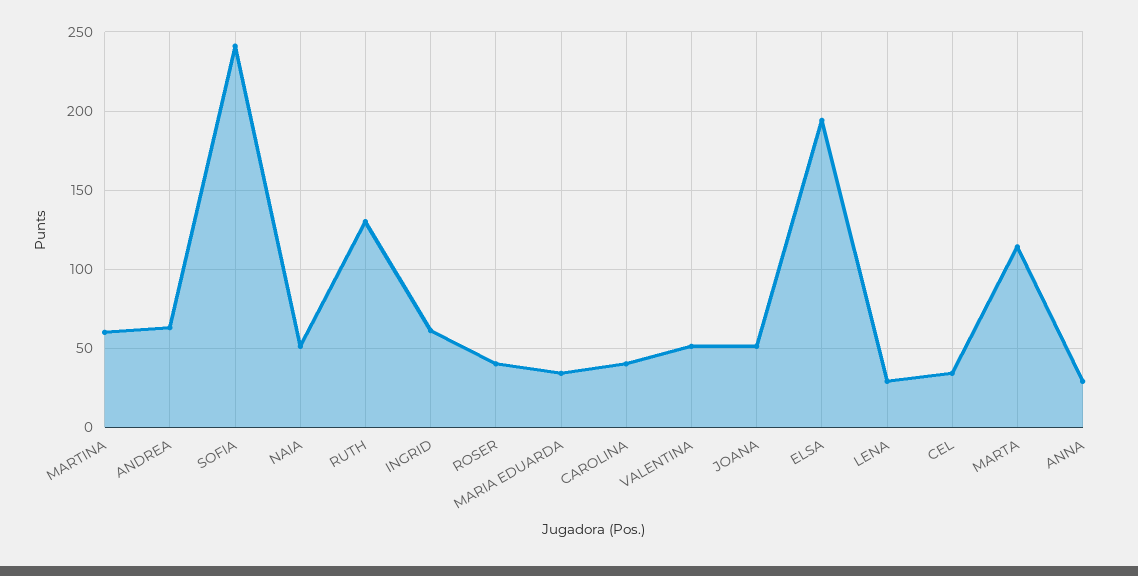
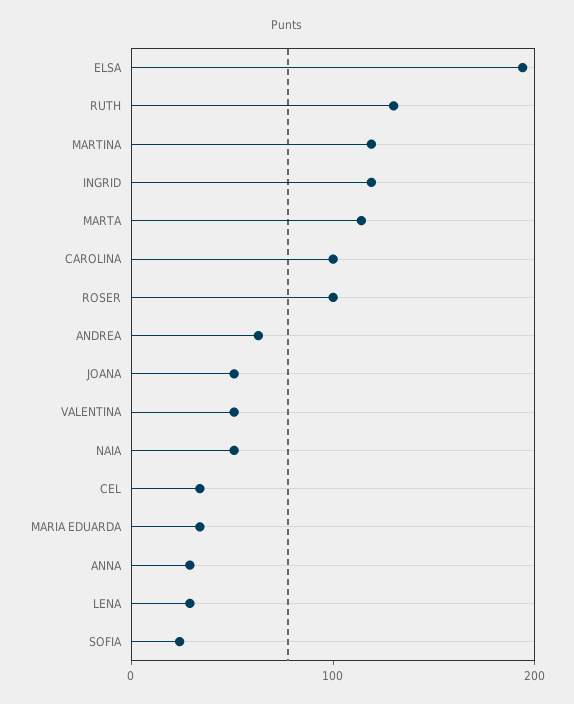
MARTINA: 60 -> 120
SOFIA: 240 -> 20
INGRID: 60 -> 120
ROSER: 40 -> 100
CAROLINA: 40 -> 100

